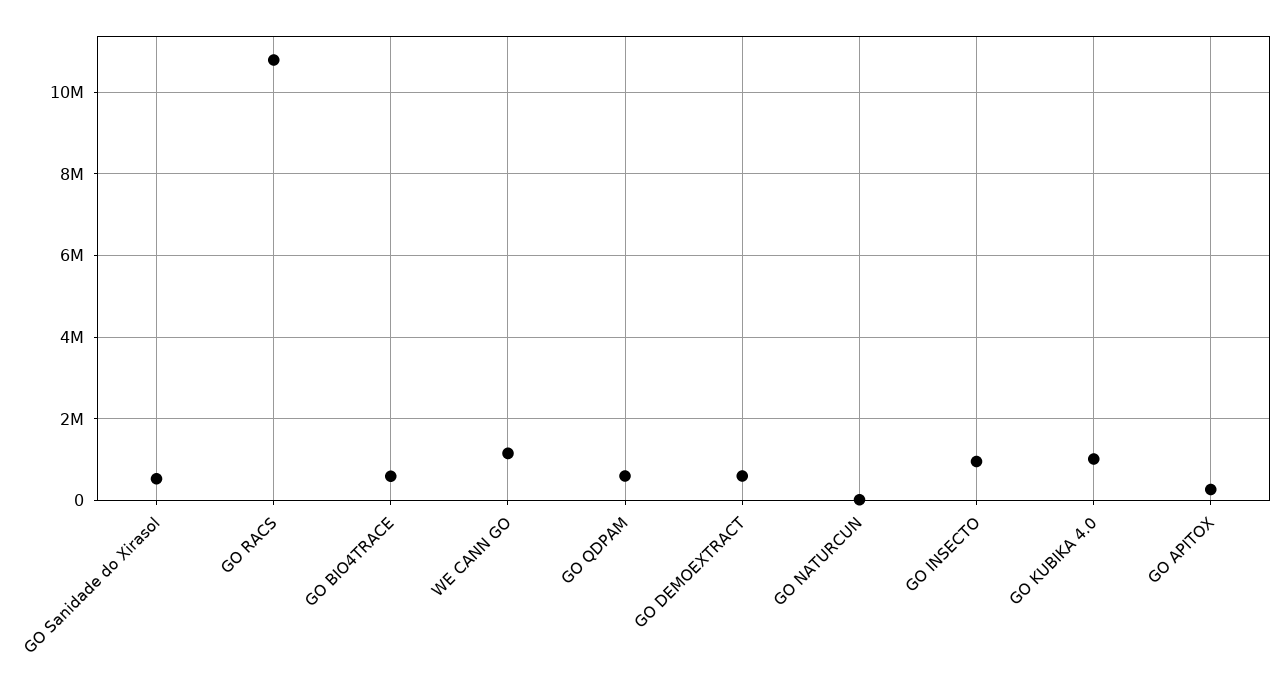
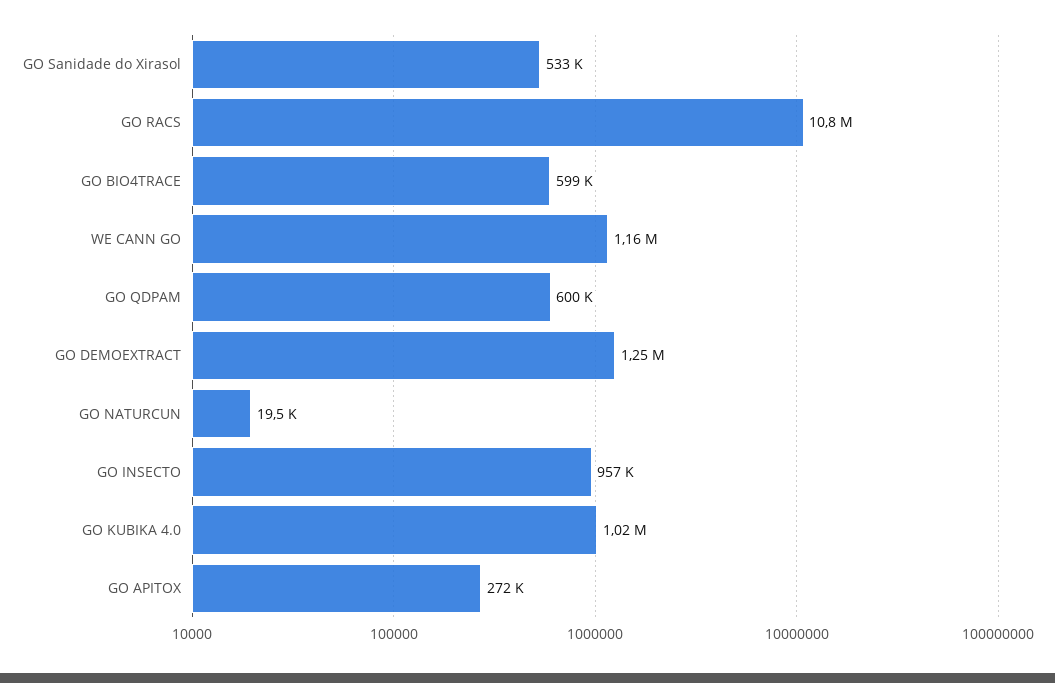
GO DEMOEXTRACT: 600000 -> 1250000

